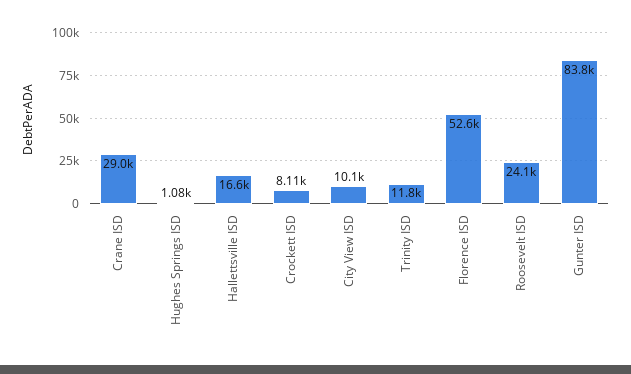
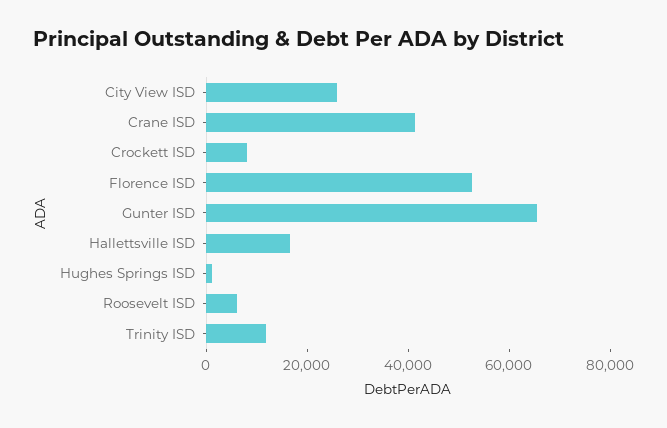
Crane ISD: 29000 -> 40000
City View ISD: 10100 -> 25000
Roosevelt ISD: 24100 -> 5000
Gunter ISD: 83800 -> 65000

